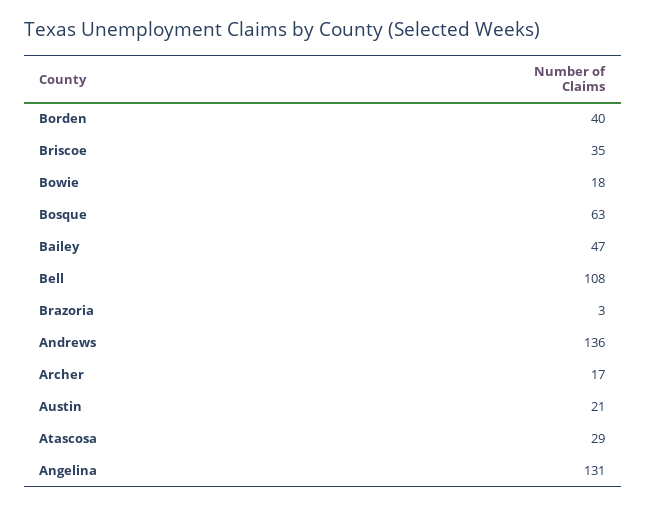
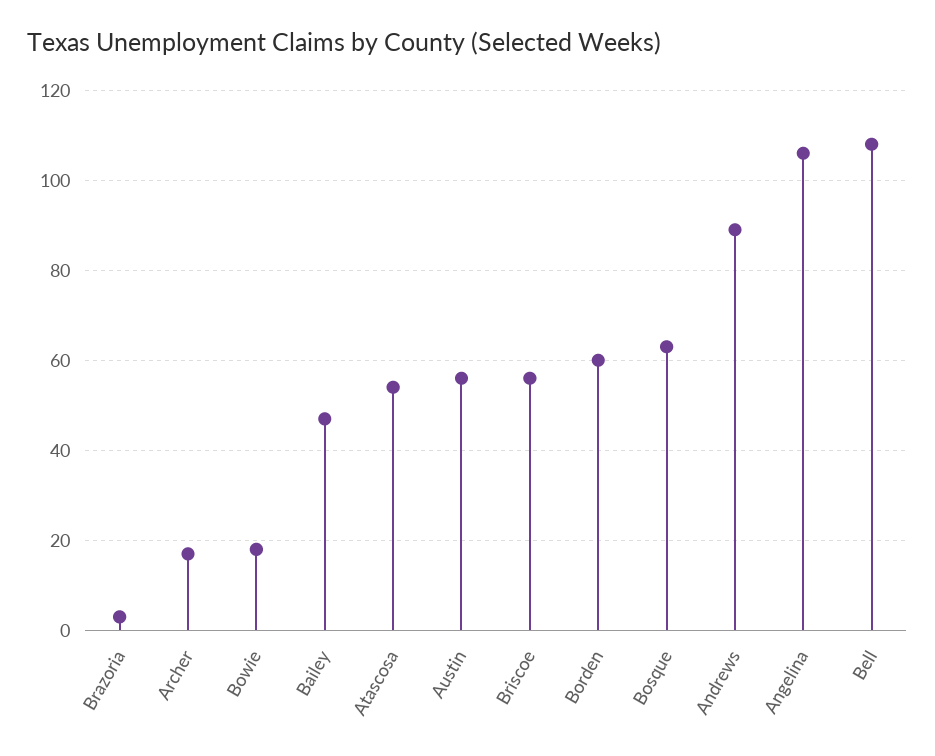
Borden: 40 -> 60
Briscoe: 35 -> 55
Andrews: 136 -> 90
Austin: 21 -> 55
Atascosa: 29 -> 55
Angelina: 131 -> 105

